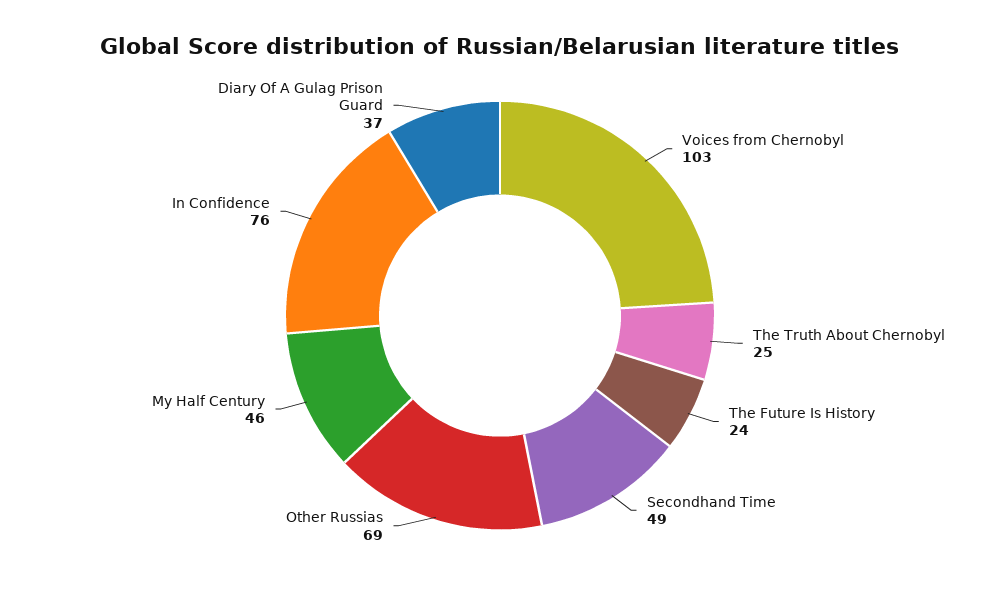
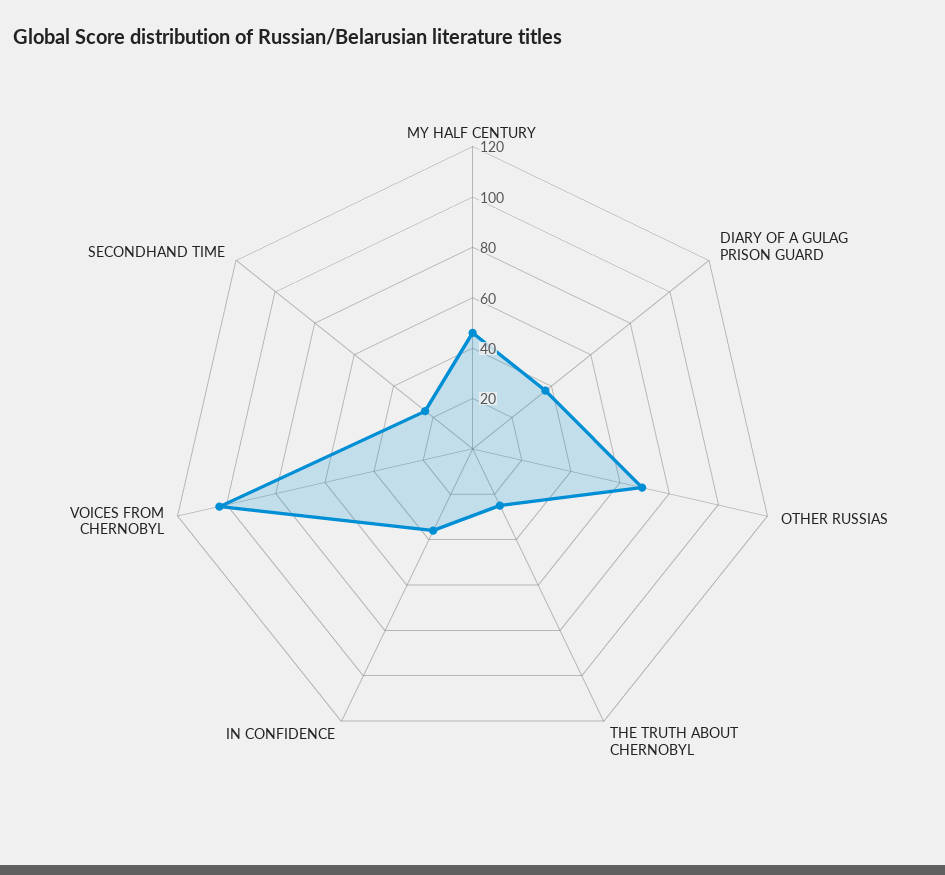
The Future Is History: 24 -> none
Secondhand Time: 49 -> 25
In Confidence: 76 -> 35

